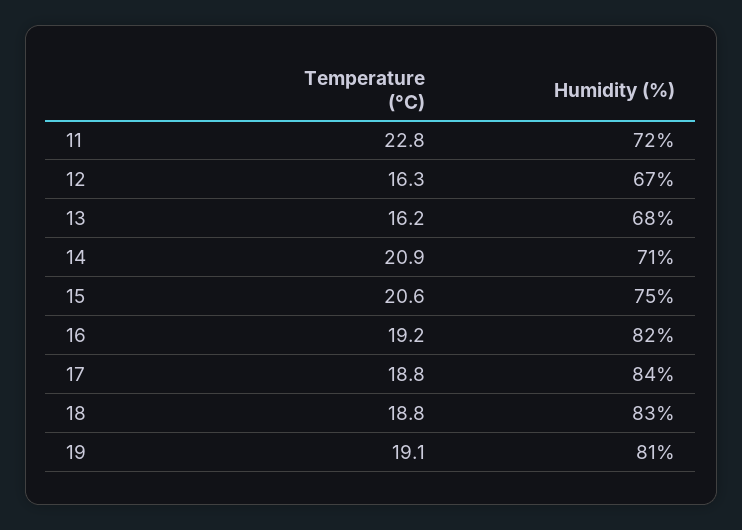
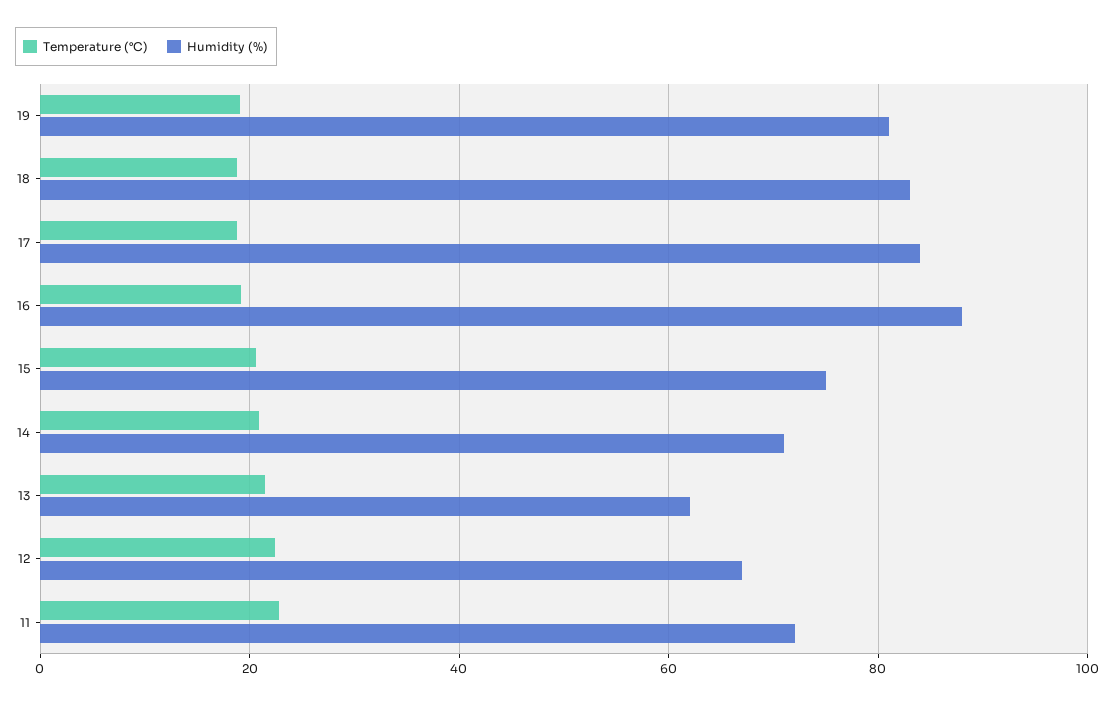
Temperature (°C), 12: 16.3 -> 22
Temperature (°C), 13: 16.2 -> 22
Humidity (%), 13: 68 -> 62
Humidity (%), 16: 82 -> 88

